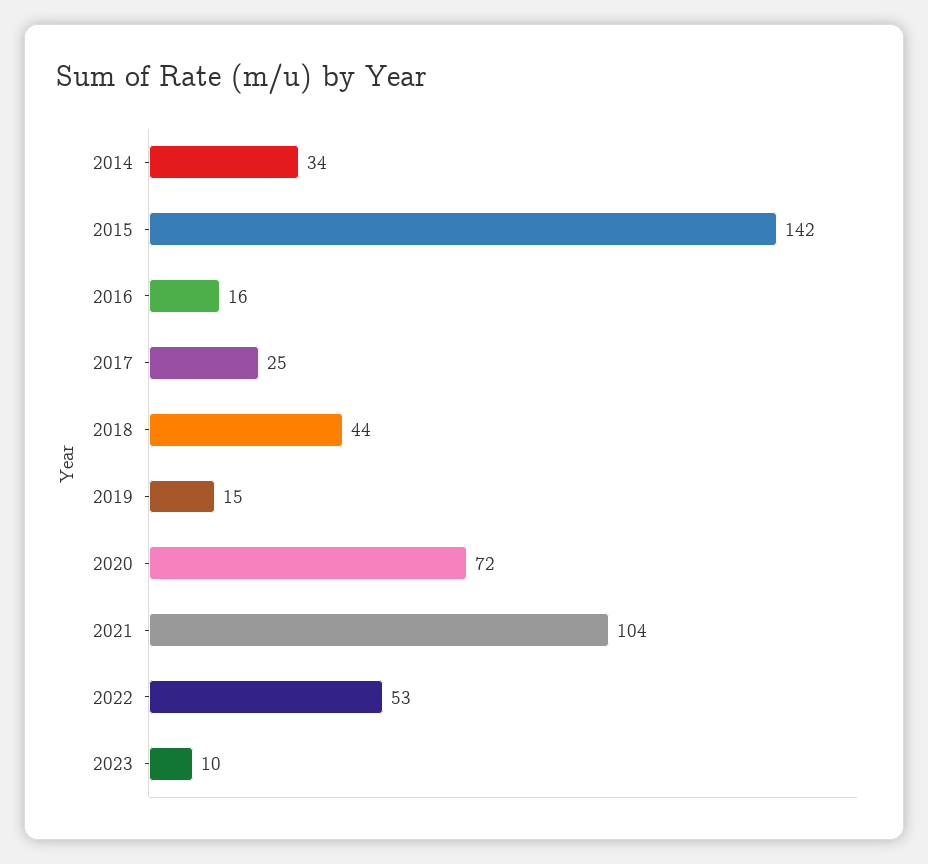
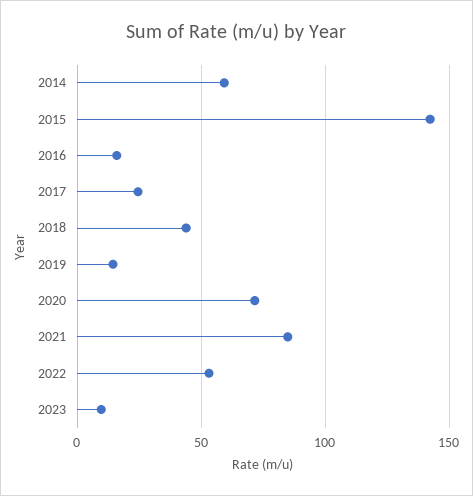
2014: 34 -> 60
2021: 104 -> 85

